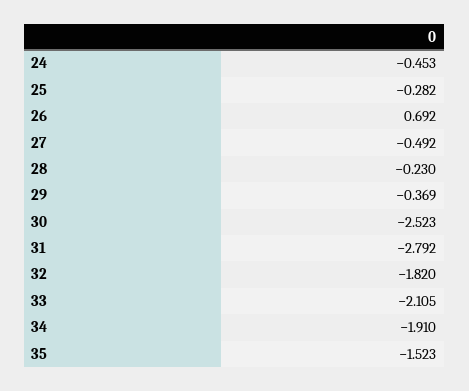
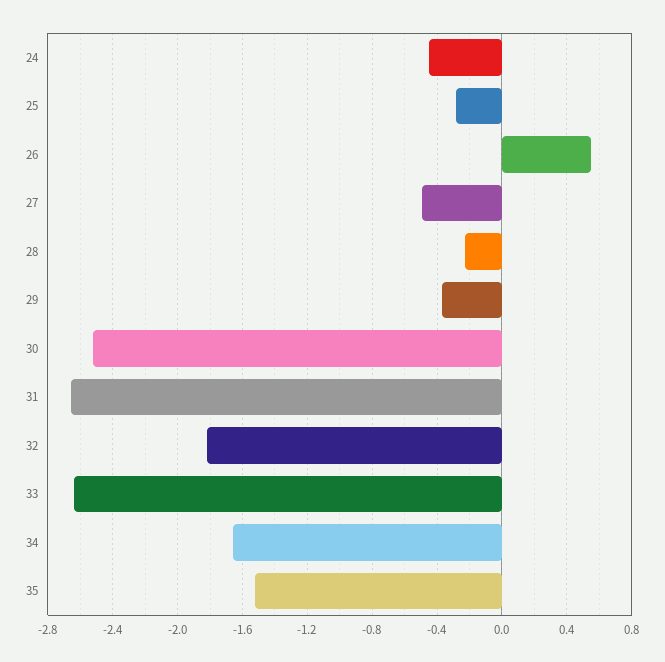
26: 0.692 -> 0.55
31: -2.792 -> -2.65
33: -2.105 -> -2.65
34: -1.91 -> -1.65

